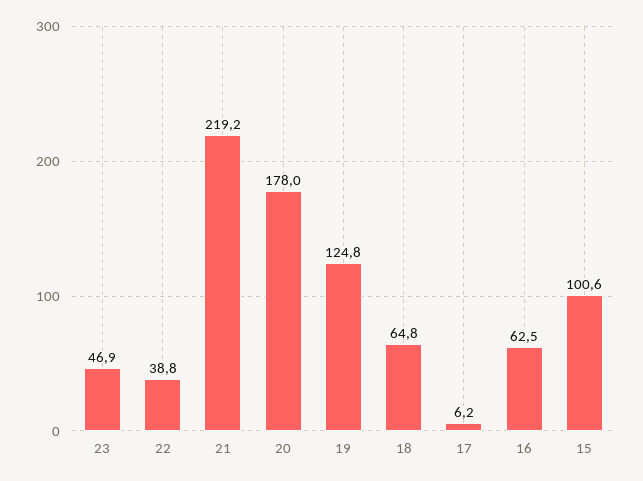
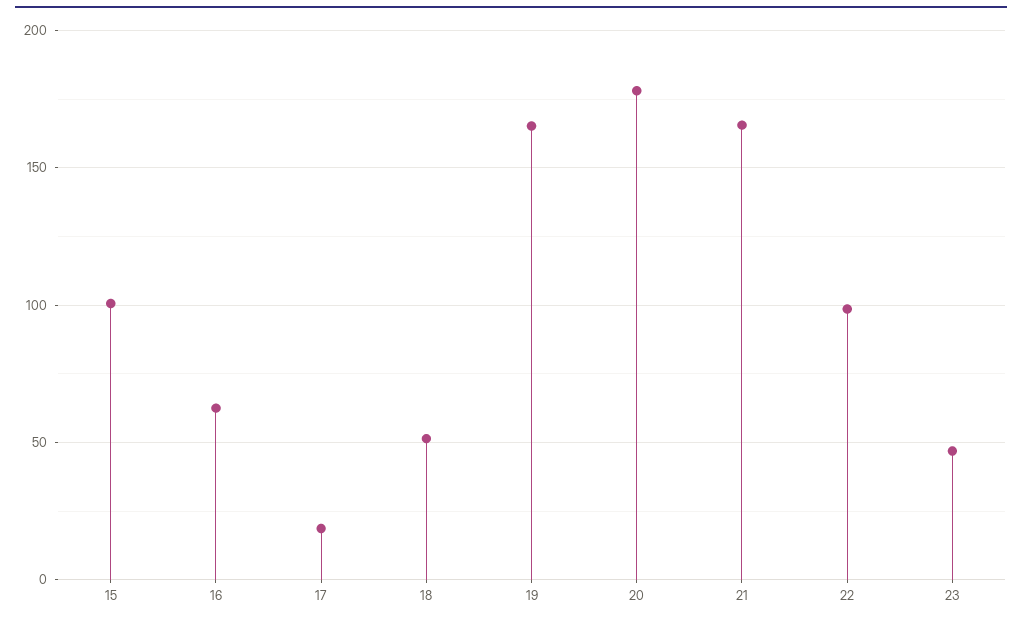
22: 38.8 -> 100
21: 219.2 -> 165
19: 124.8 -> 165
18: 64.8 -> 50
17: 6.2 -> 20

